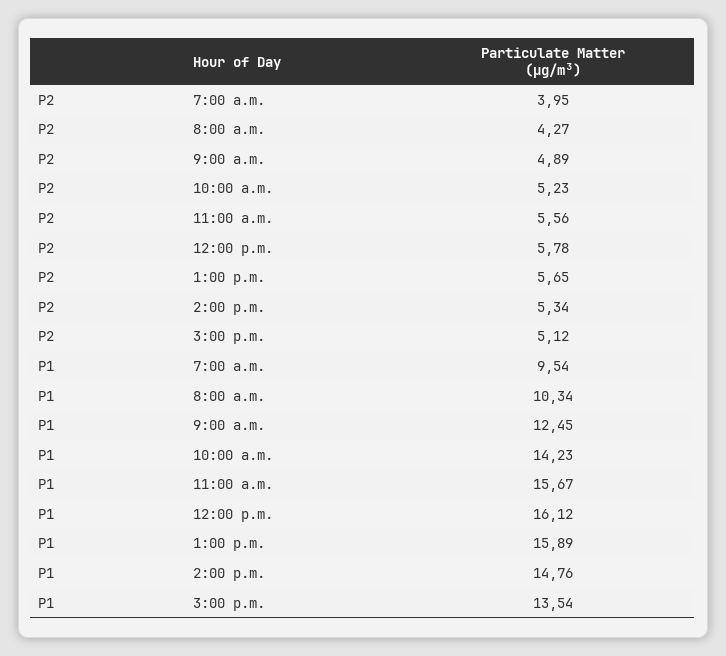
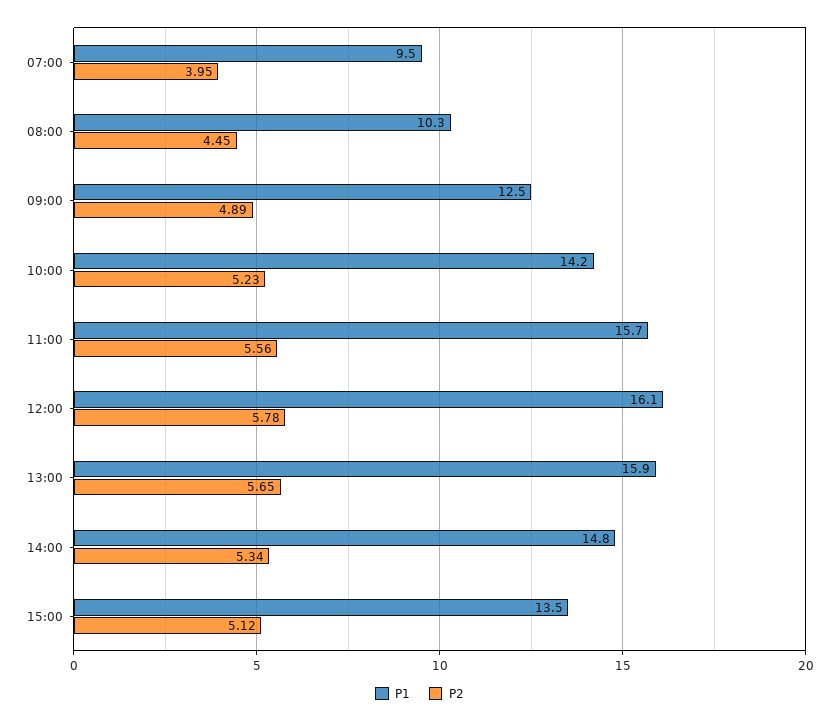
P2, 8:00 a.m.: 4.27 -> 4.45

